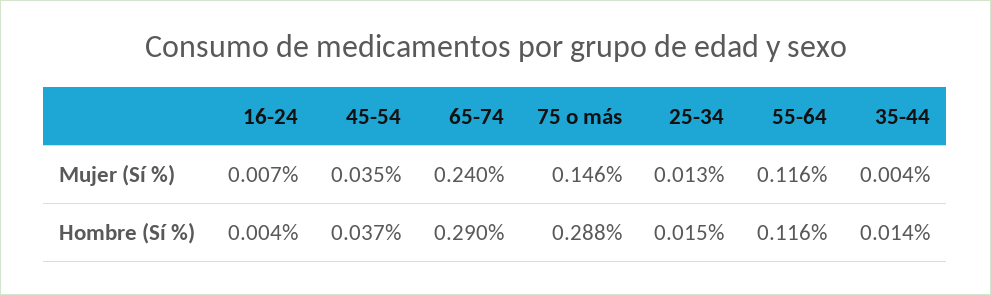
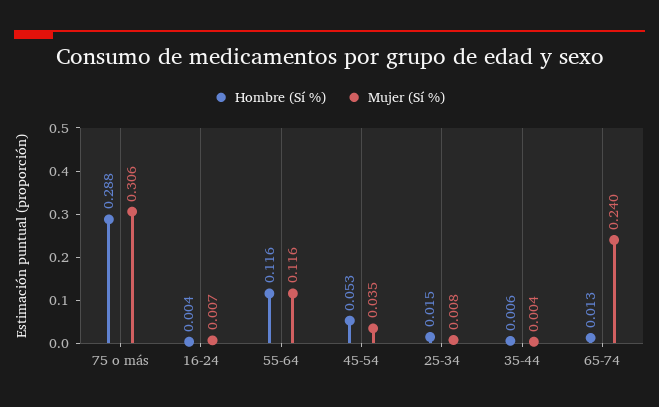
Mujer (Sí %), 75 o más: 0.146 -> 0.306
Mujer (Sí %), 25-34: 0.013 -> 0.008
Hombre (Sí %), 45-54: 0.037 -> 0.053
Hombre (Sí %), 65-74: 0.29 -> 0.013
Hombre (Sí %), 35-44: 0.014 -> 0.006

